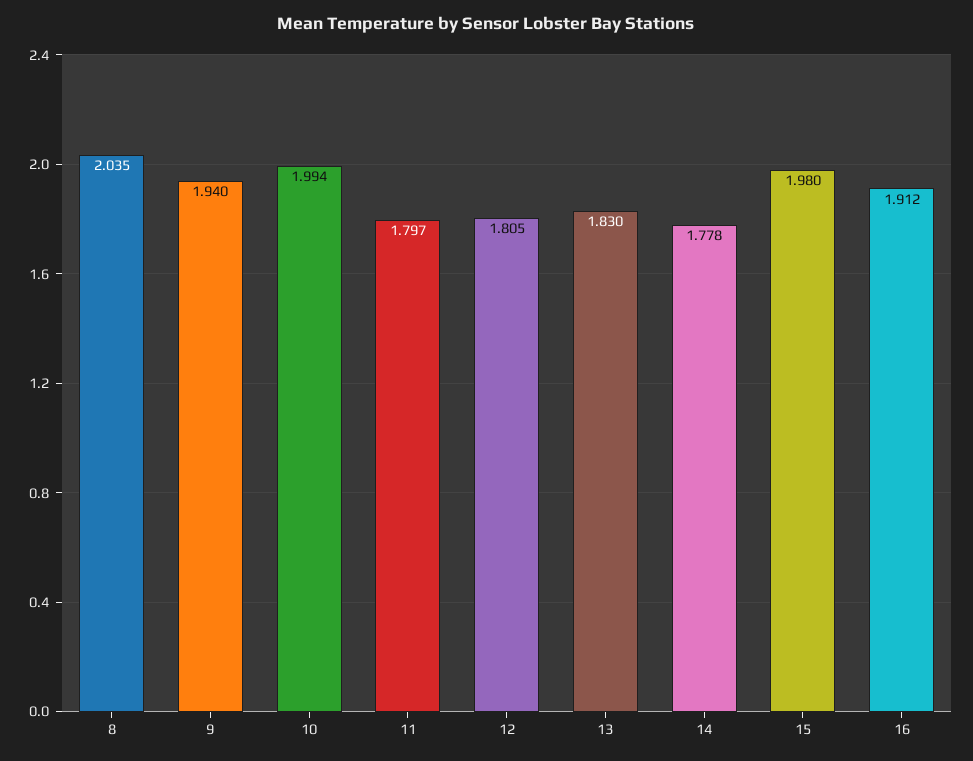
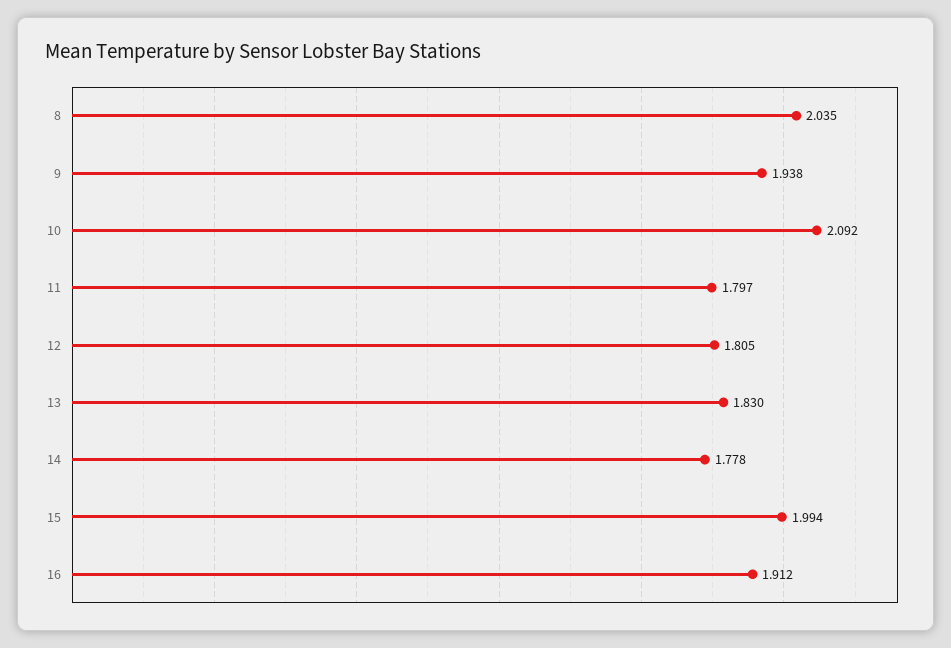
9: 1.94 -> 1.938
10: 1.994 -> 2.092
15: 1.98 -> 1.994

